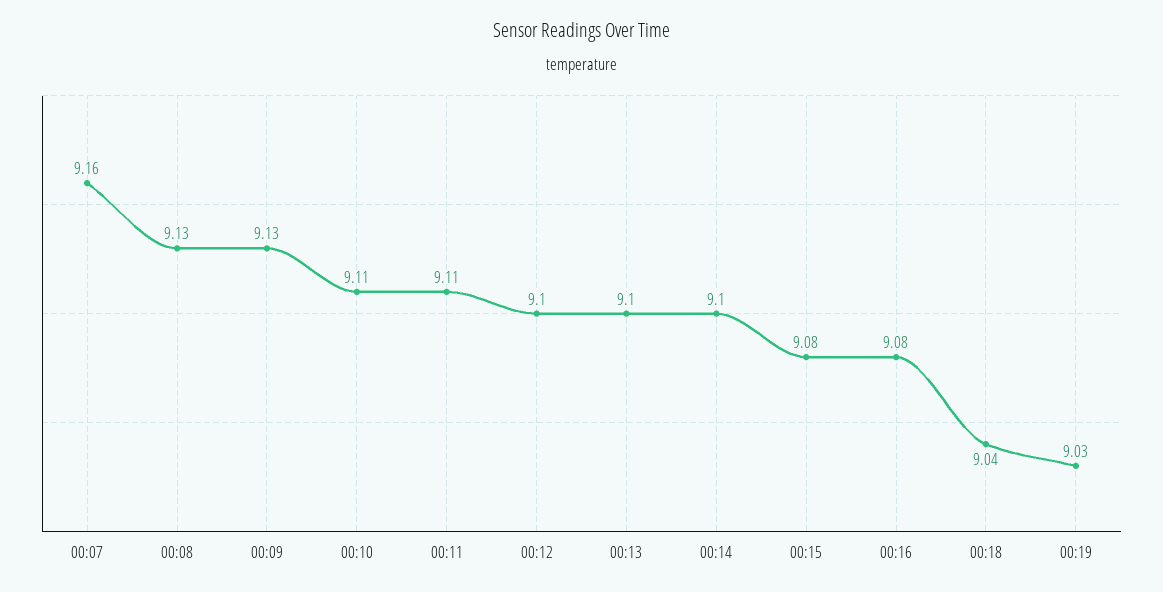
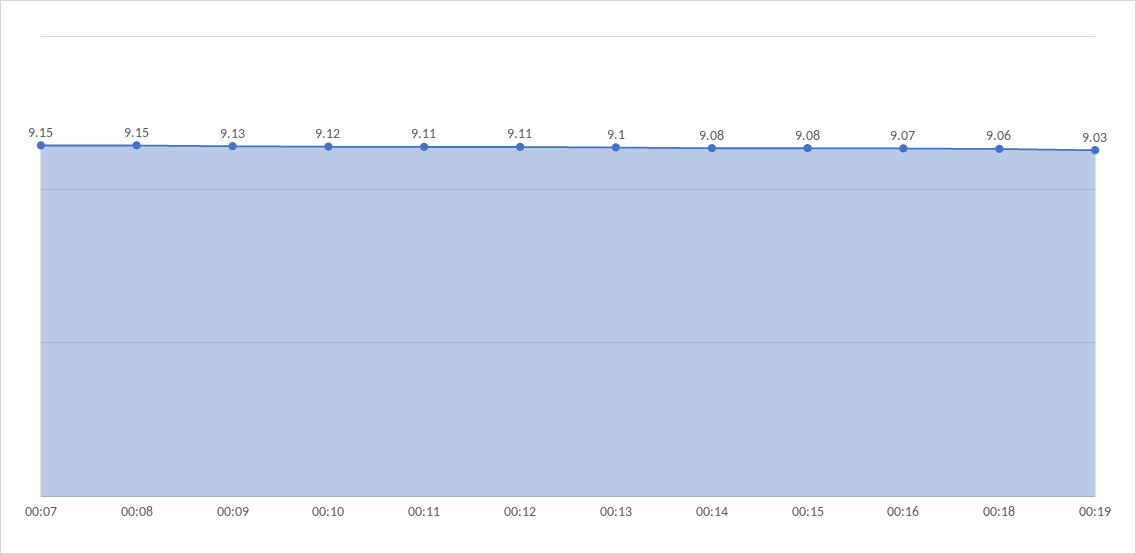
00:07: 9.16 -> 9.15
00:08: 9.13 -> 9.15
00:10: 9.11 -> 9.12
00:12: 9.1 -> 9.11
00:14: 9.1 -> 9.08
00:16: 9.08 -> 9.07
00:18: 9.04 -> 9.06

